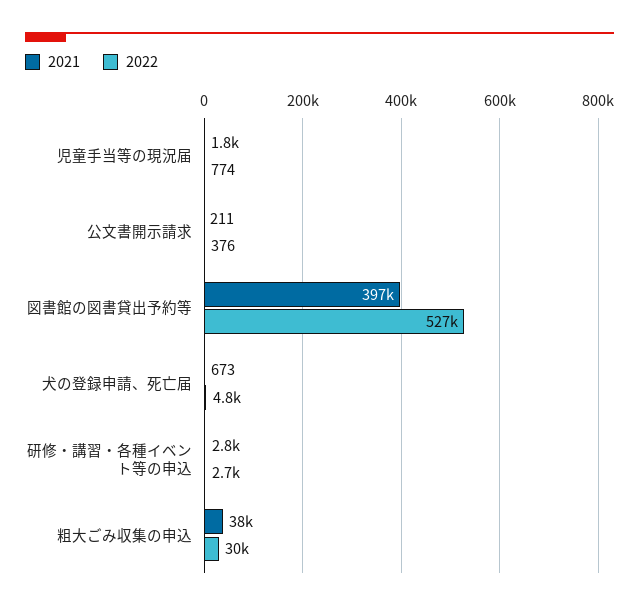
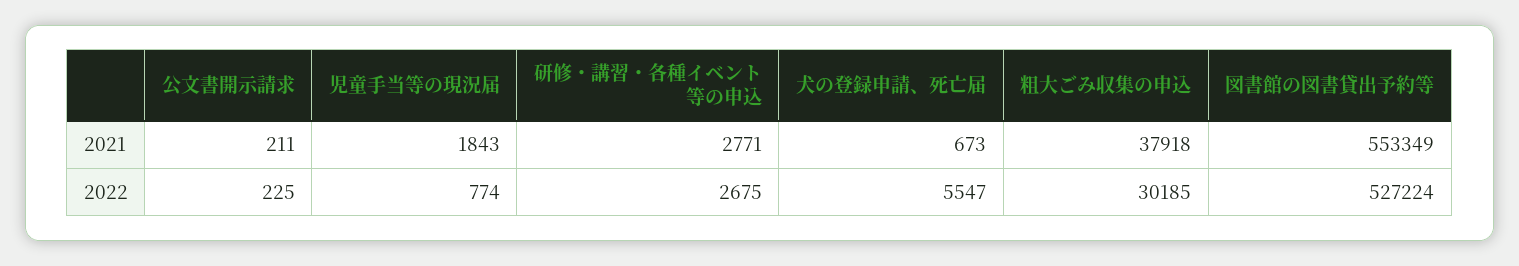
2022, 公文書開示請求: 376 -> 225
2021, 図書館の図書貸出予約等: 397000 -> 553349
2022, 犬の登録申請、死亡届: 4800 -> 5547

